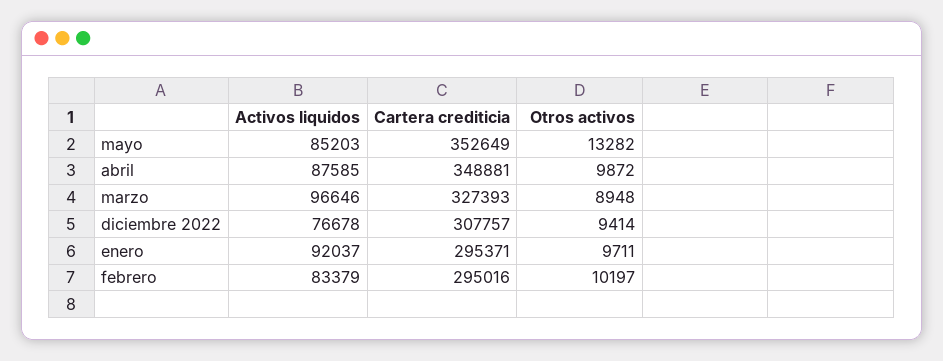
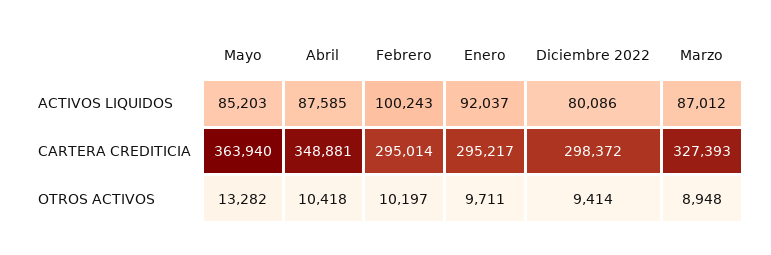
Cartera crediticia, mayo: 352649 -> 363940
Otros activos, abril: 9872 -> 10418
Activos liquidos, marzo: 96646 -> 87012
Activos liquidos, diciembre 2022: 76678 -> 80086
Cartera crediticia, diciembre 2022: 307757 -> 298372
Cartera crediticia, enero: 295371 -> 295217
Activos liquidos, febrero: 83379 -> 100243
Cartera crediticia, febrero: 295016 -> 295014

